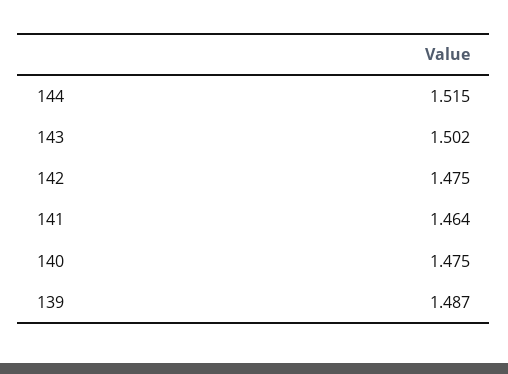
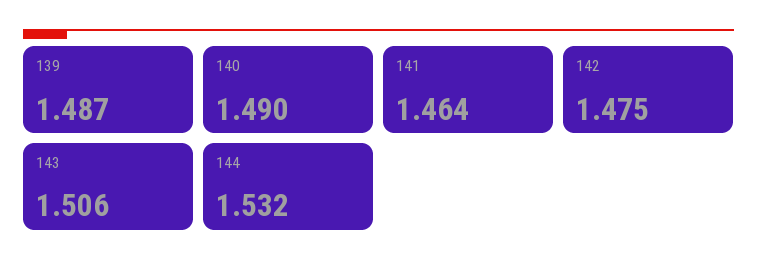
144: 1.515 -> 1.532
143: 1.502 -> 1.506
140: 1.475 -> 1.49

